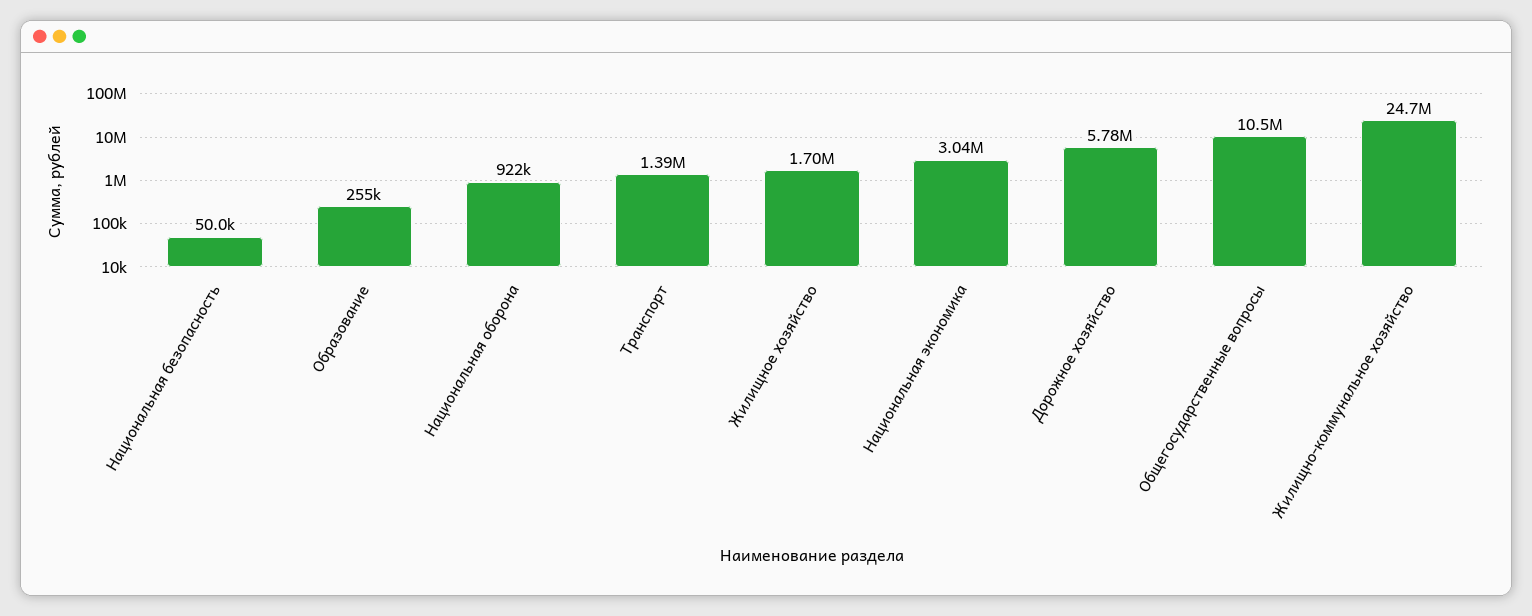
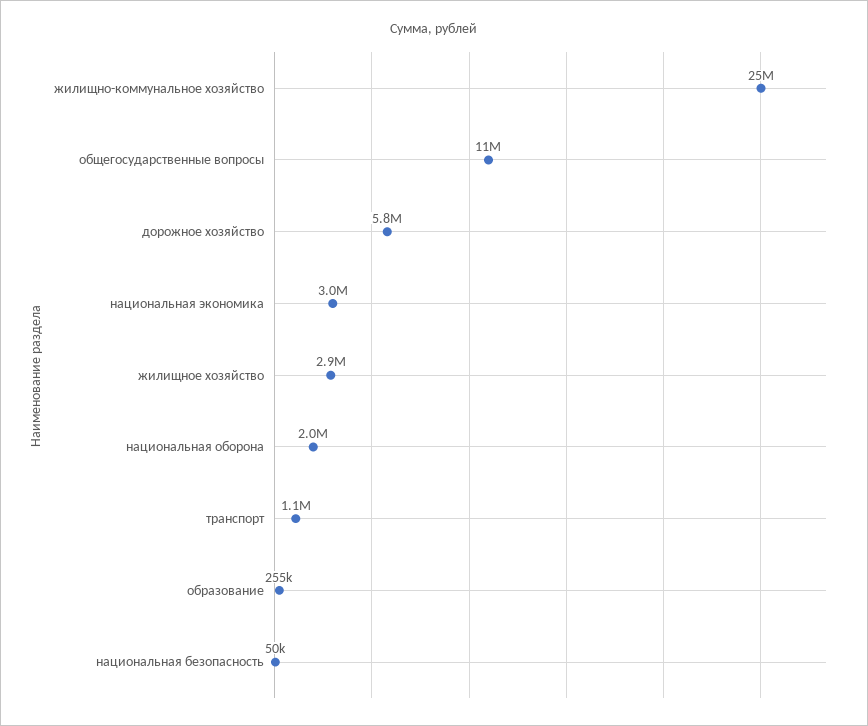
Национальная оборона: 922000 -> 2000000
Транспорт: 1390000 -> 1100000
Жилищное хозяйство: 1700000 -> 2900000

